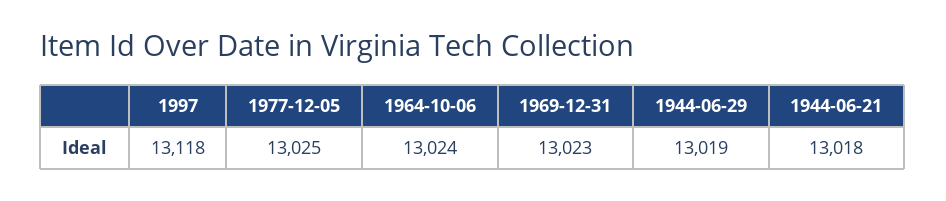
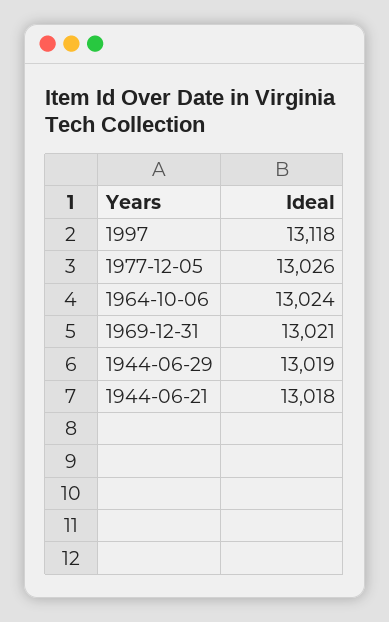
1977-12-05: 13025 -> 13026
1969-12-31: 13023 -> 13021

